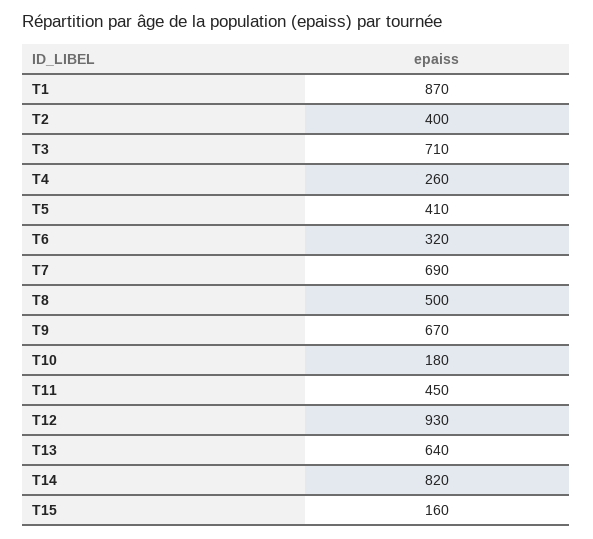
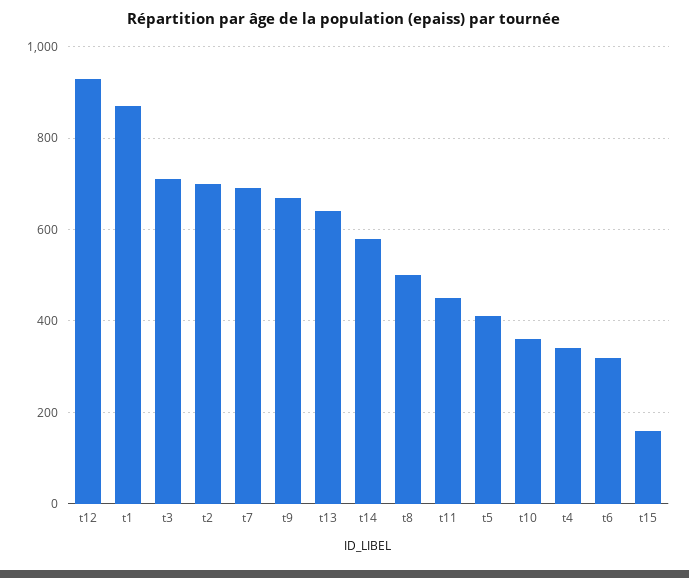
T2: 400 -> 700
T4: 260 -> 340
T10: 180 -> 360
T14: 820 -> 580

